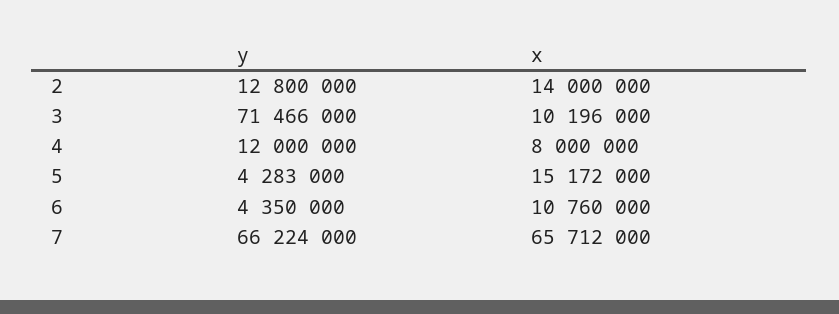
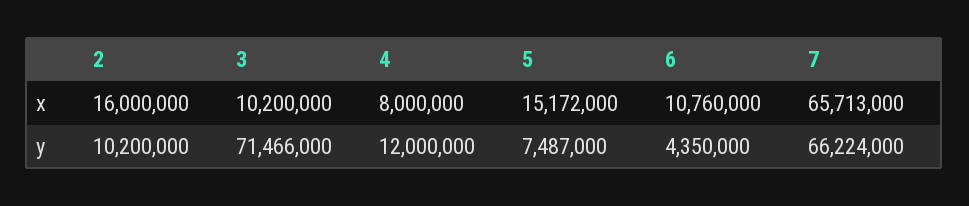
y, 2: 12800000 -> 10200000
x, 2: 14000000 -> 16000000
x, 3: 10196000 -> 10200000
y, 5: 4283000 -> 7487000
x, 7: 65712000 -> 65713000

